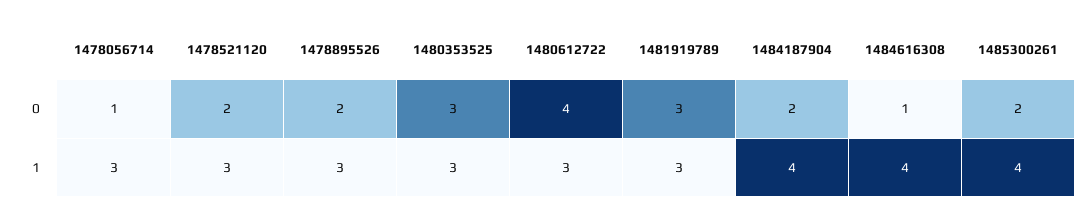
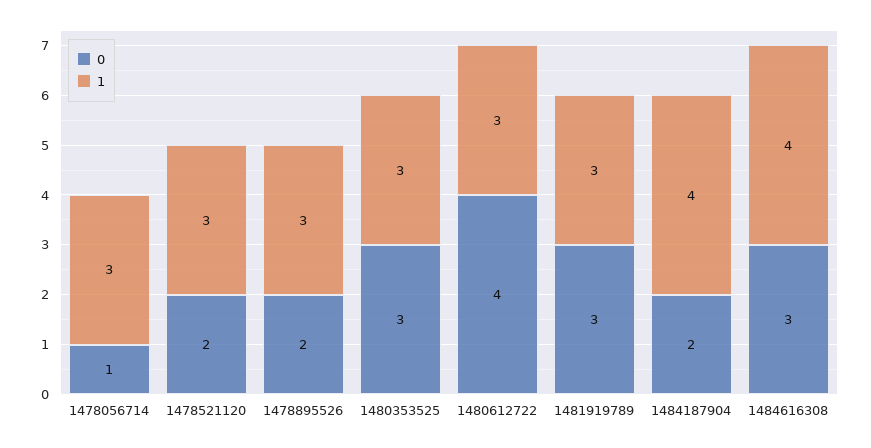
0, 1484616308: 1 -> 3
0, 1485300261: 2 -> none
1, 1485300261: 4 -> none

